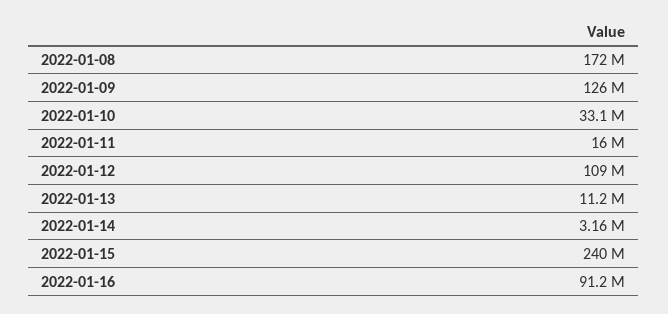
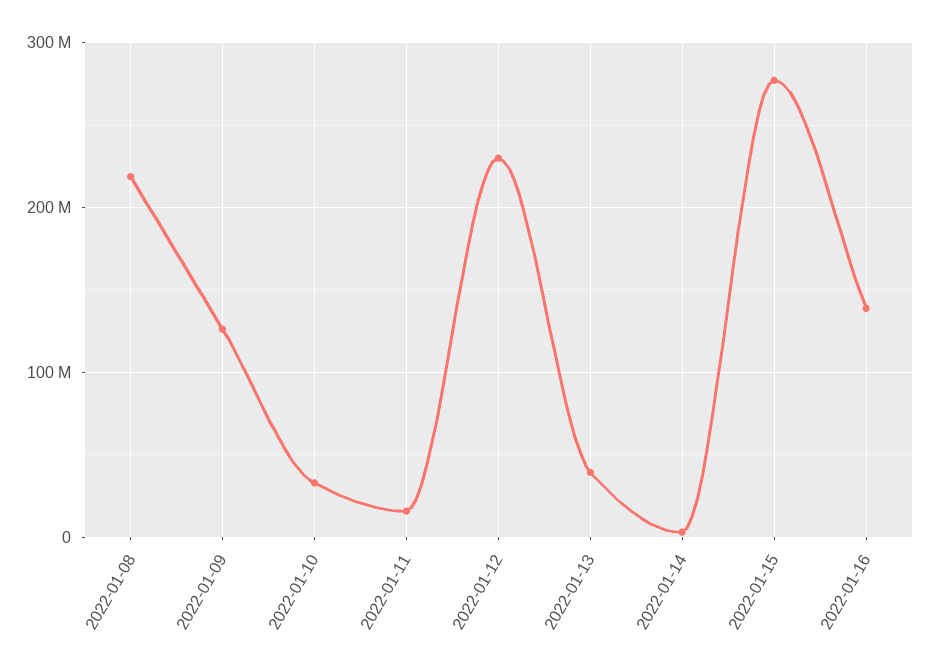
2022-01-08: 172000000 -> 220000000
2022-01-12: 109000000 -> 230000000
2022-01-13: 11200000 -> 40000000
2022-01-15: 240000000 -> 280000000
2022-01-16: 91200000 -> 140000000

